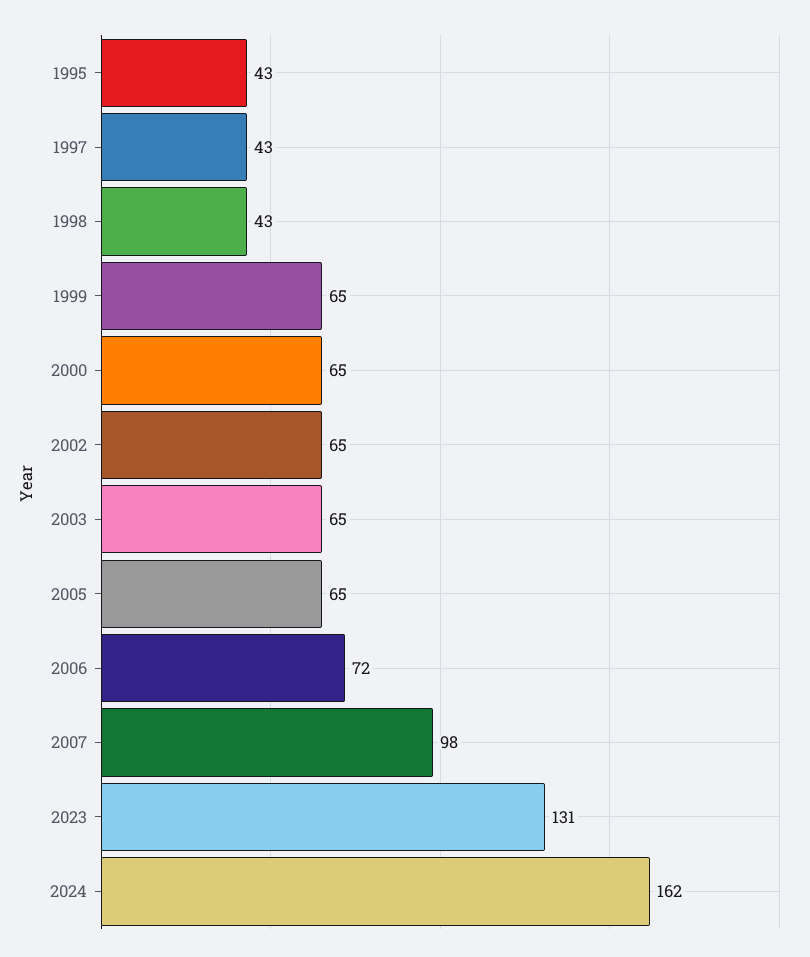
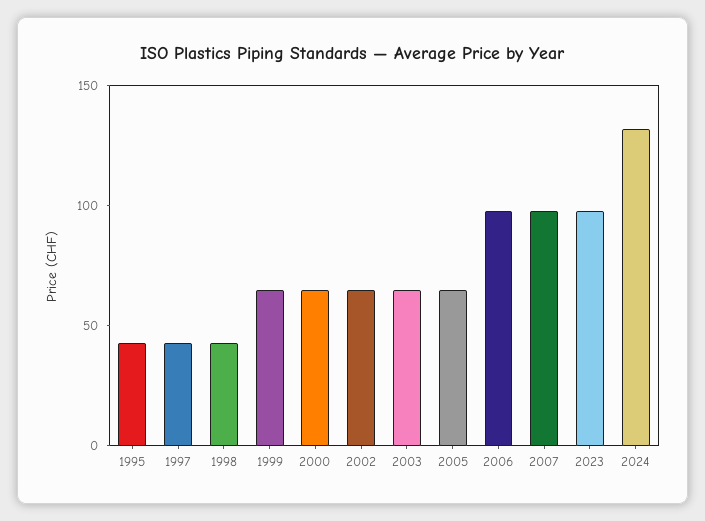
2006: 72 -> 100
2023: 131 -> 100
2024: 162 -> 130

